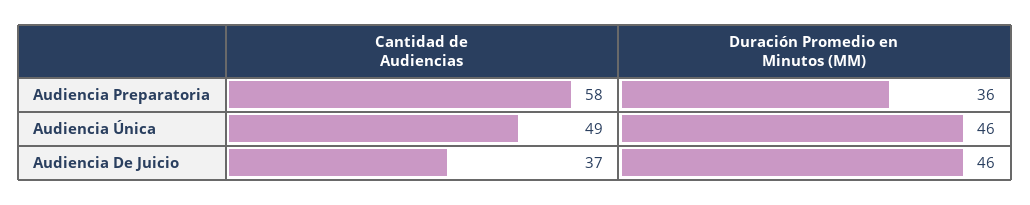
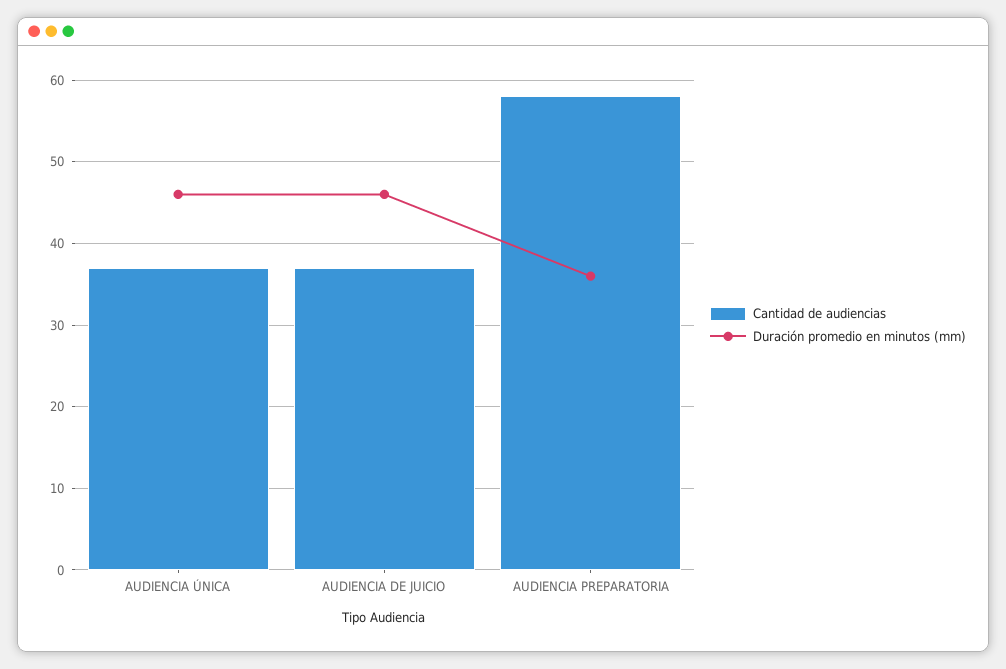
Cantidad de Audiencias, Audiencia Única: 49 -> 37

